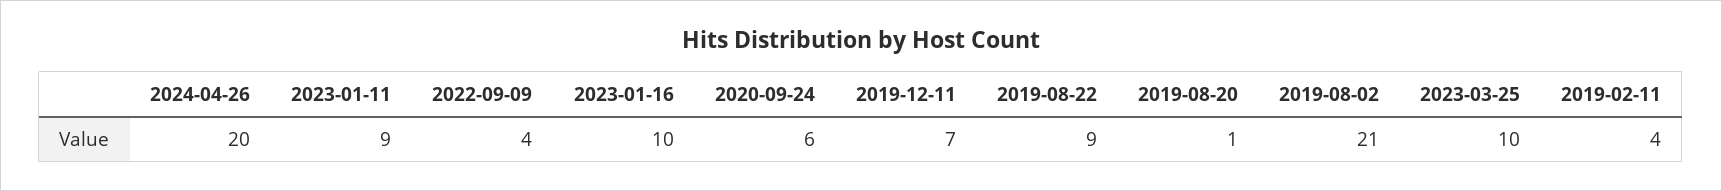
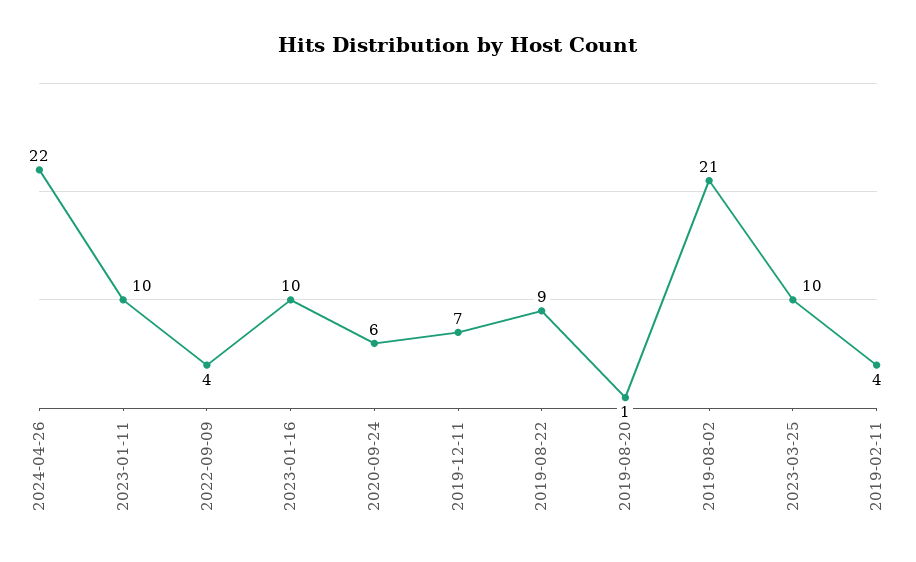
2024-04-26: 20 -> 22
2023-01-11: 9 -> 10

